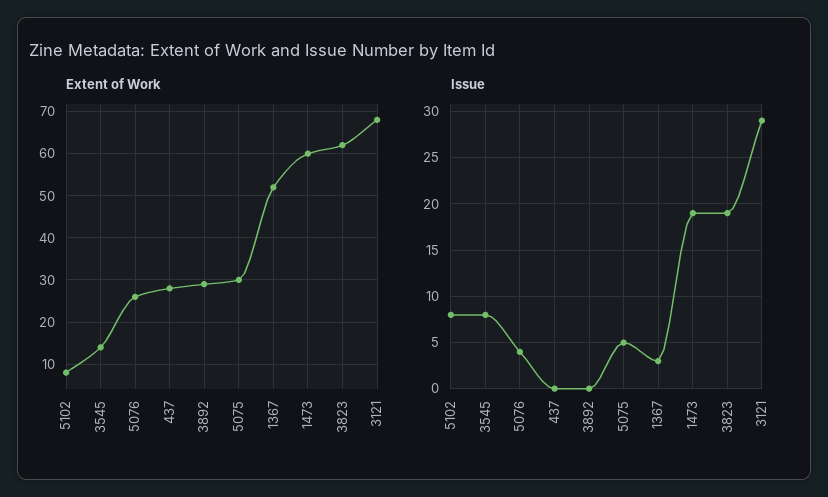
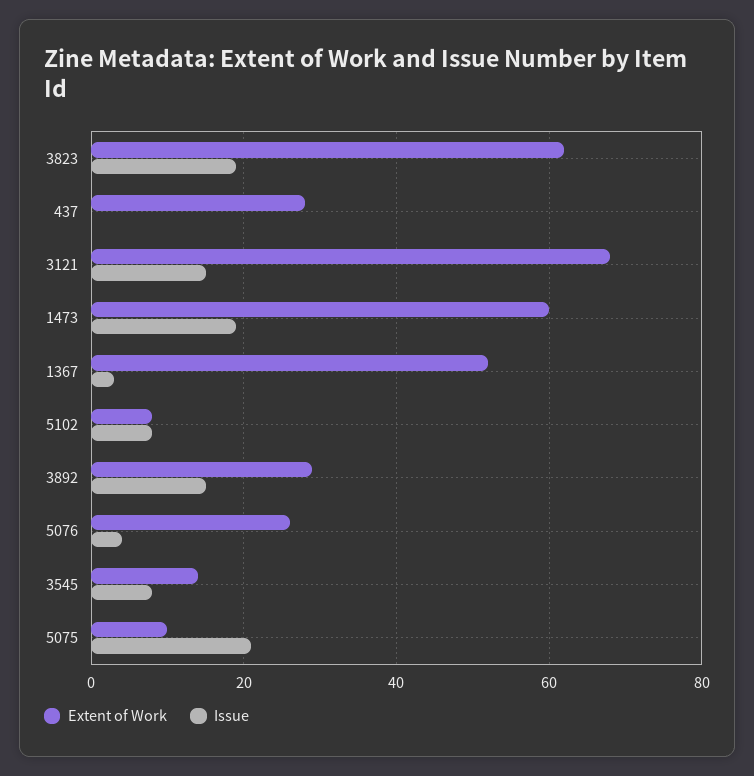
Extent of Work, 5075: 30 -> 10
Issue, 3892: 0 -> 15
Issue, 5075: 5 -> 20
Issue, 3121: 29 -> 15

